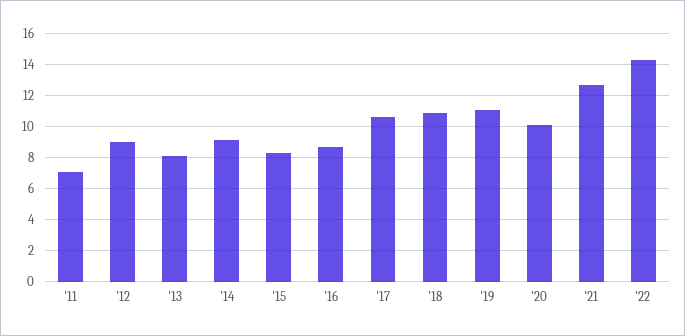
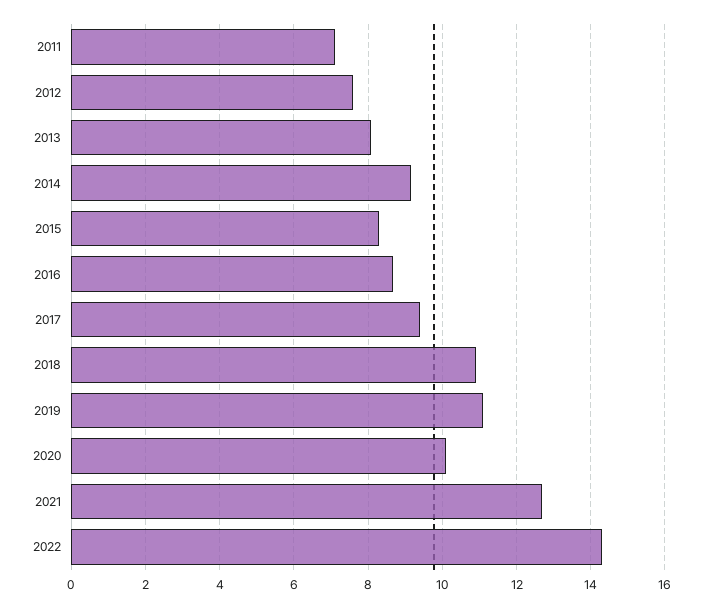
'12: 9 -> 7.6
'17: 10.5 -> 9.4

